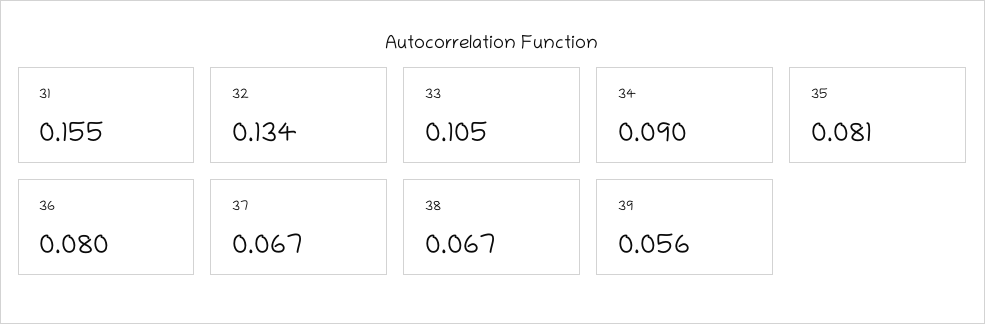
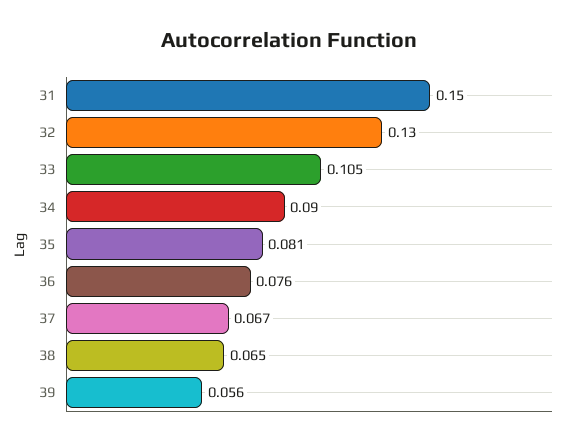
31: 0.155 -> 0.15
32: 0.134 -> 0.13
36: 0.08 -> 0.076
38: 0.067 -> 0.065

